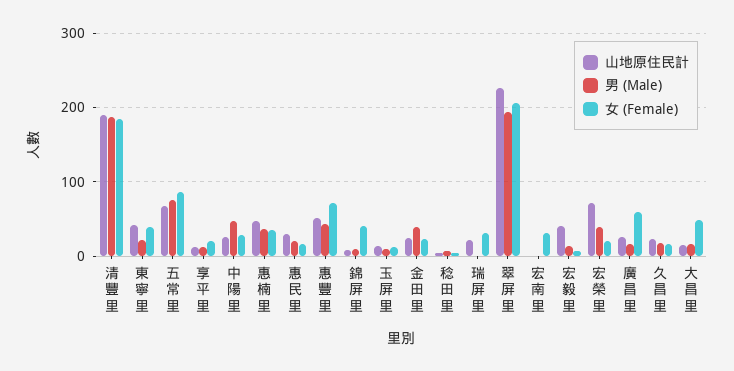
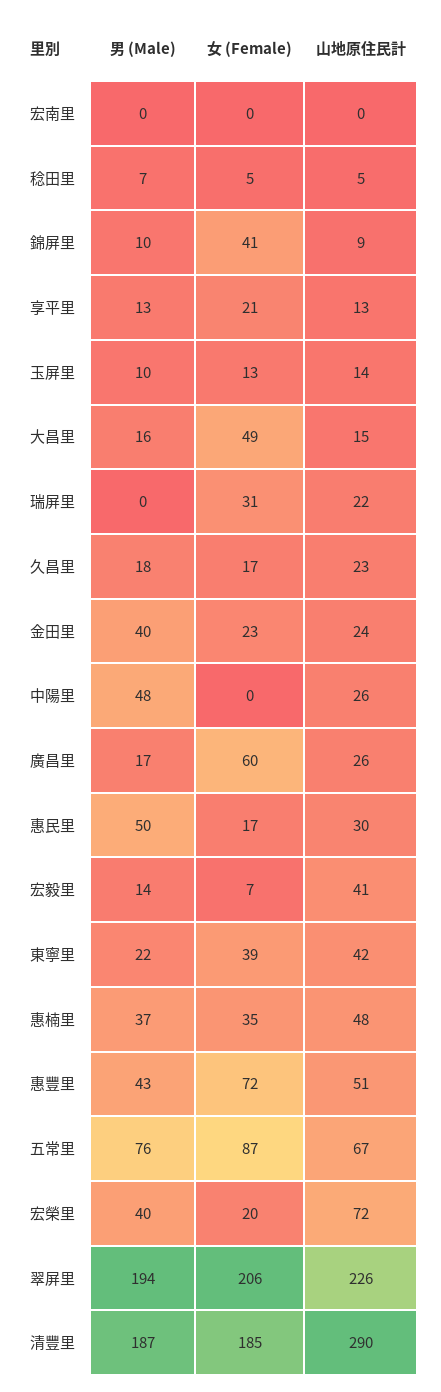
山地原住民計, 清豐里: 190 -> 290
女 (Female), 中陽里: 30 -> 0
男 (Male), 惠民里: 20 -> 50
女 (Female), 宏南里: 30 -> 0

